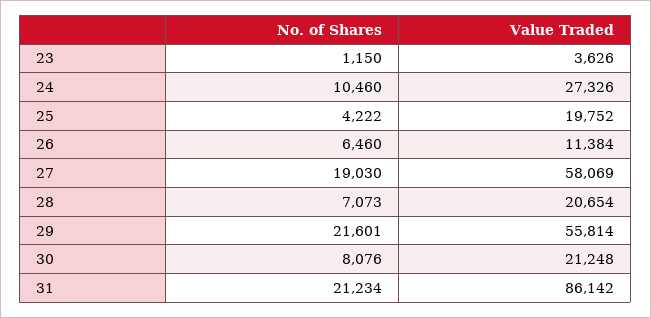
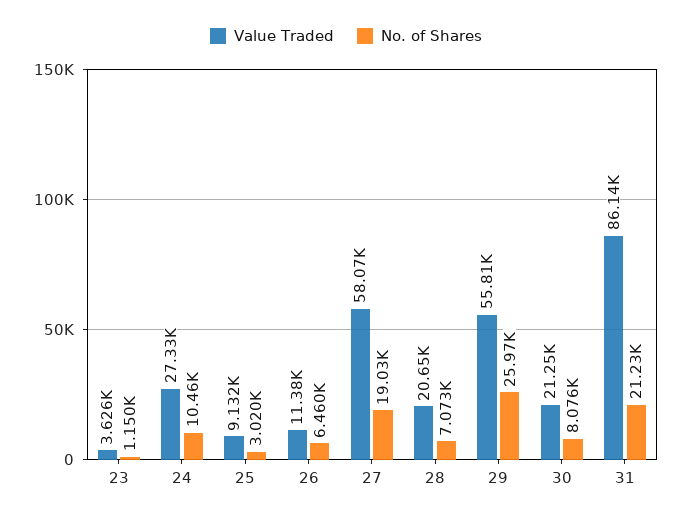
No. of Shares, 25: 4222 -> 3020
Value Traded, 25: 19752 -> 9132
No. of Shares, 29: 21601 -> 25970

